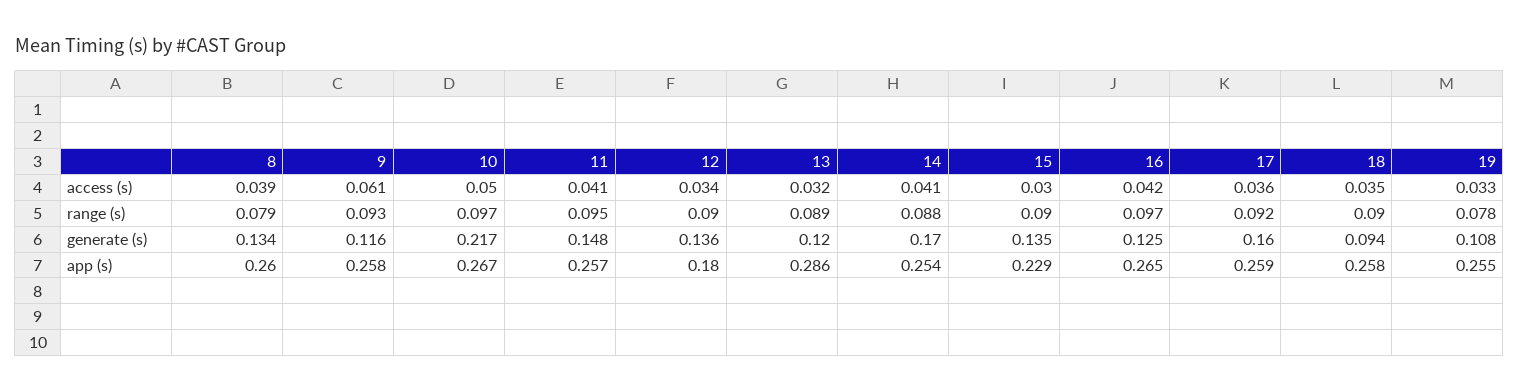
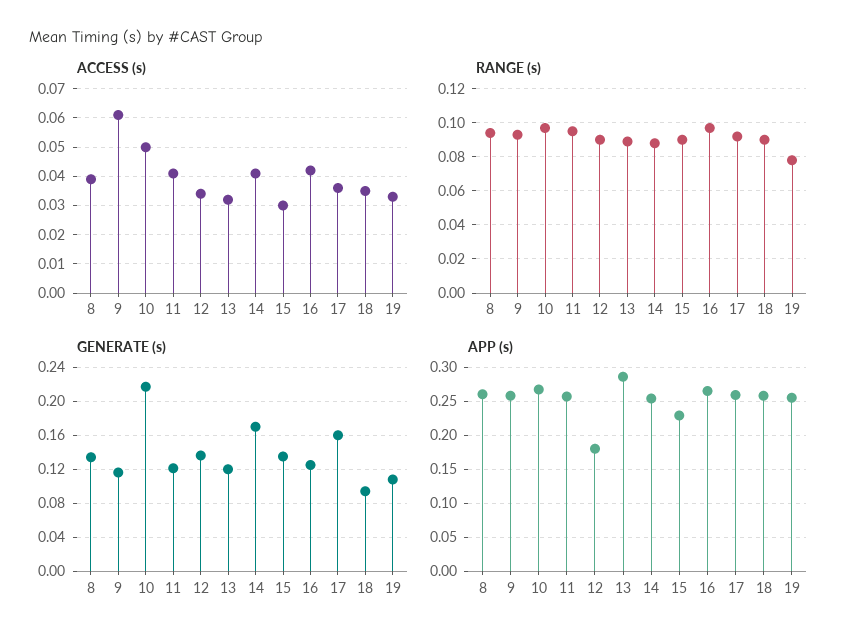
range (s), 8: 0.079 -> 0.095
generate (s), 11: 0.148 -> 0.12

